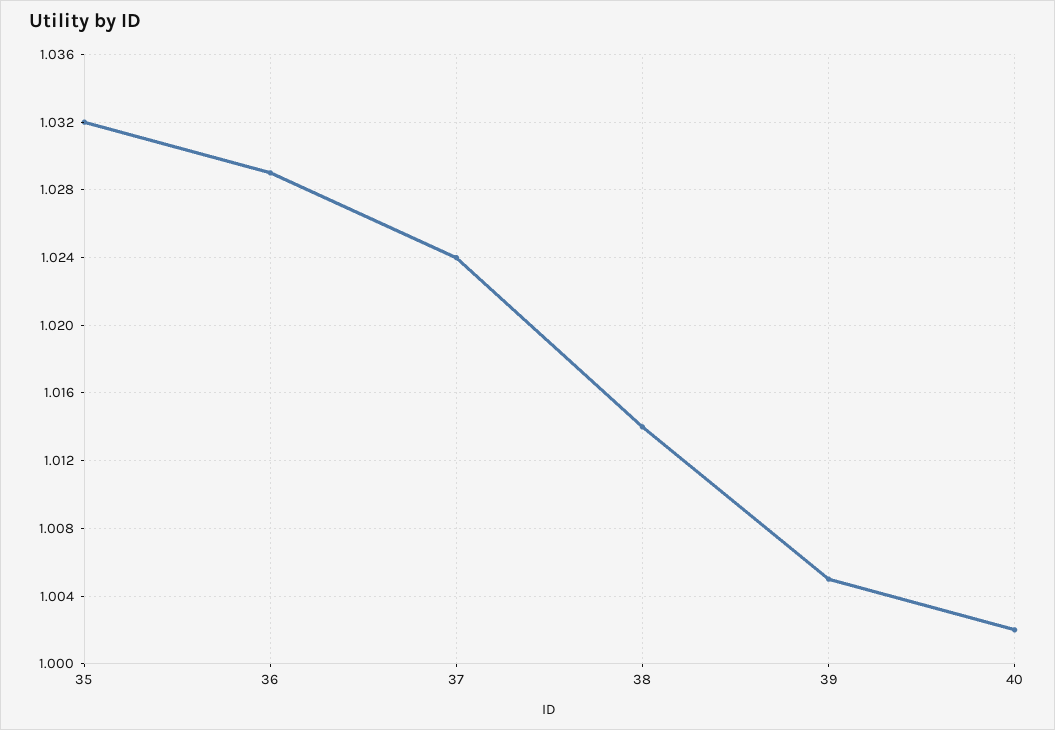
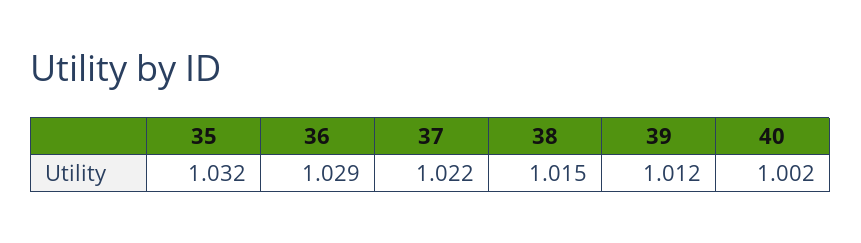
37: 1.024 -> 1.022
38: 1.014 -> 1.015
39: 1.005 -> 1.012

